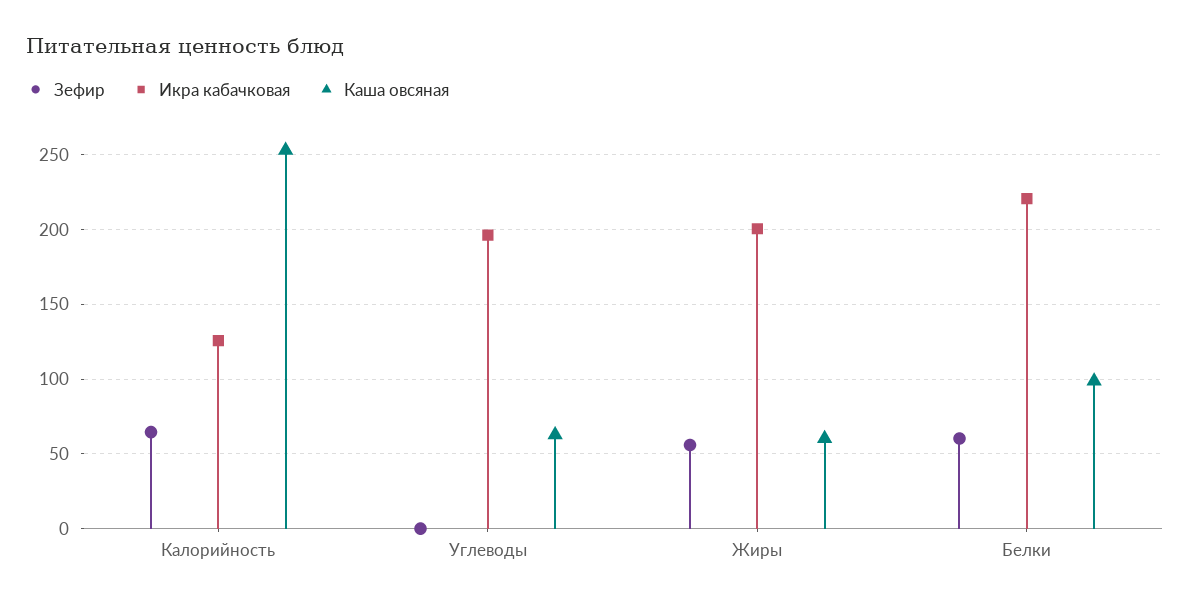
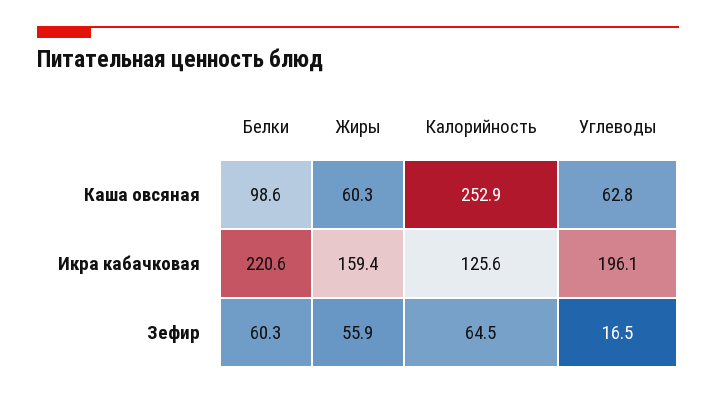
Зефир, Углеводы: 0 -> 16.5
Икра кабачковая, Жиры: 200 -> 159.4

